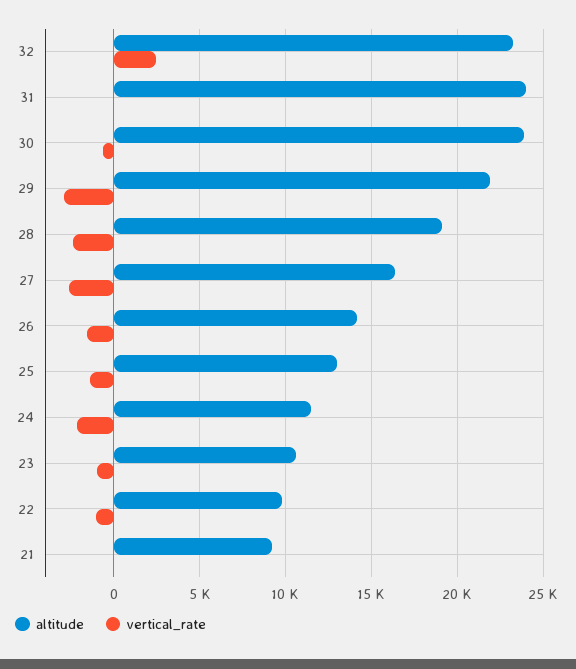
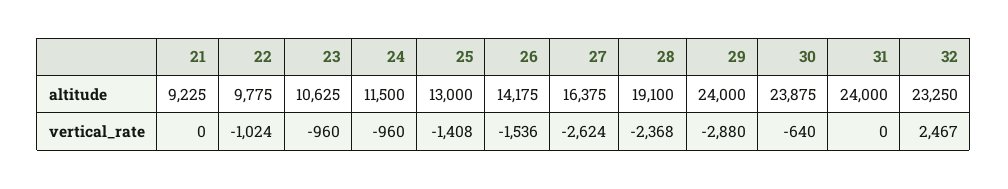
altitude, 29: 22000 -> 24000
vertical_rate, 24: -2000 -> -960

